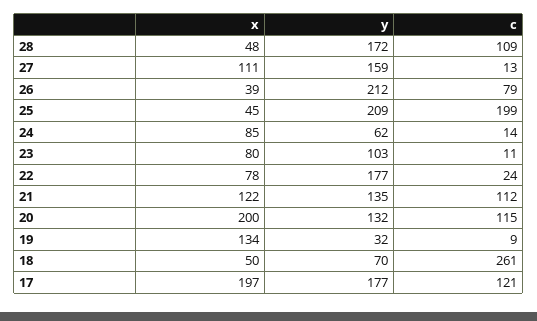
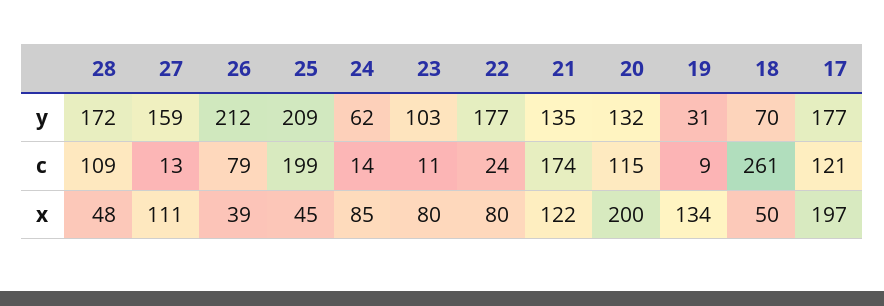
x, 22: 78 -> 80
c, 21: 112 -> 174
y, 19: 32 -> 31

